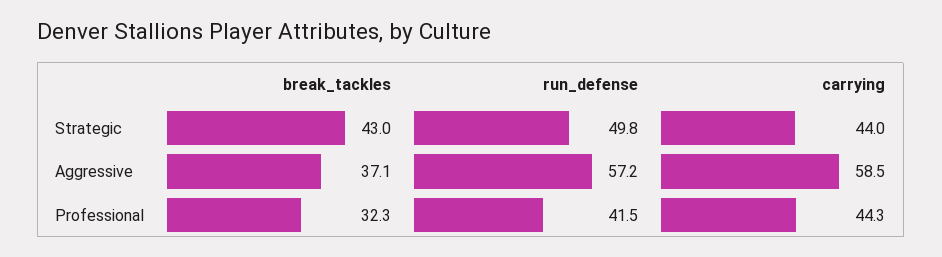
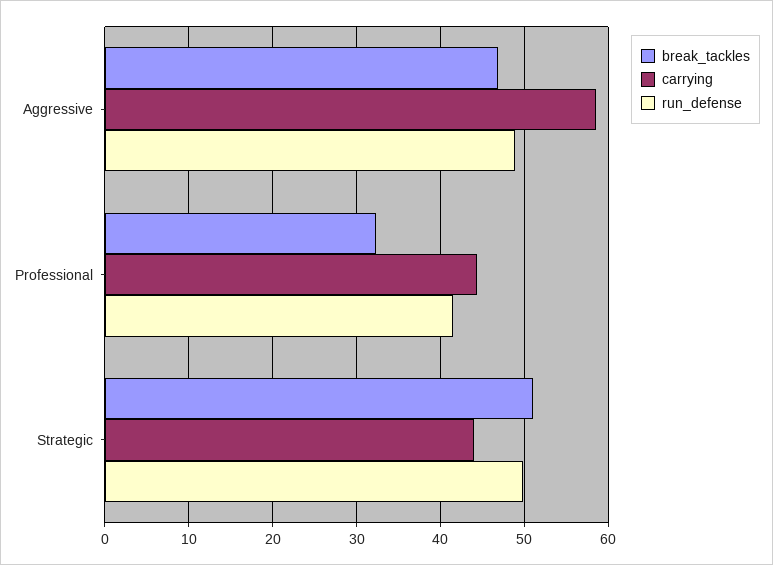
break_tackles, Strategic: 43 -> 51
break_tackles, Aggressive: 37.1 -> 47
run_defense, Aggressive: 57.2 -> 49

